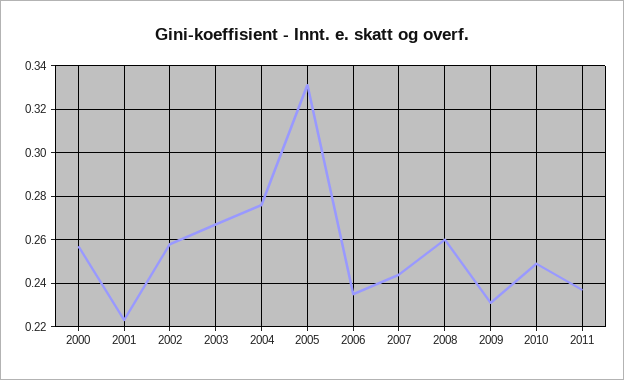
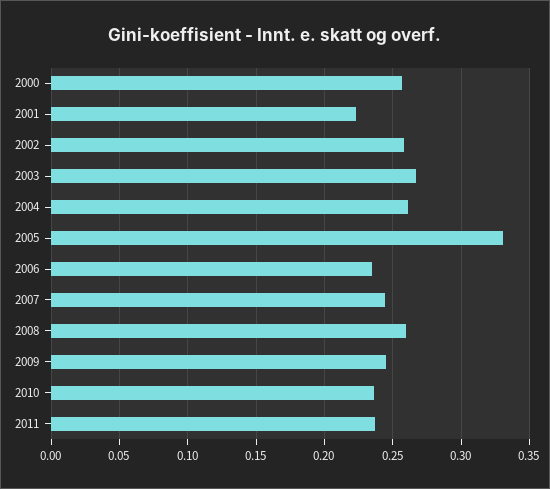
2004: 0.275 -> 0.26
2009: 0.23 -> 0.245
2010: 0.25 -> 0.235

